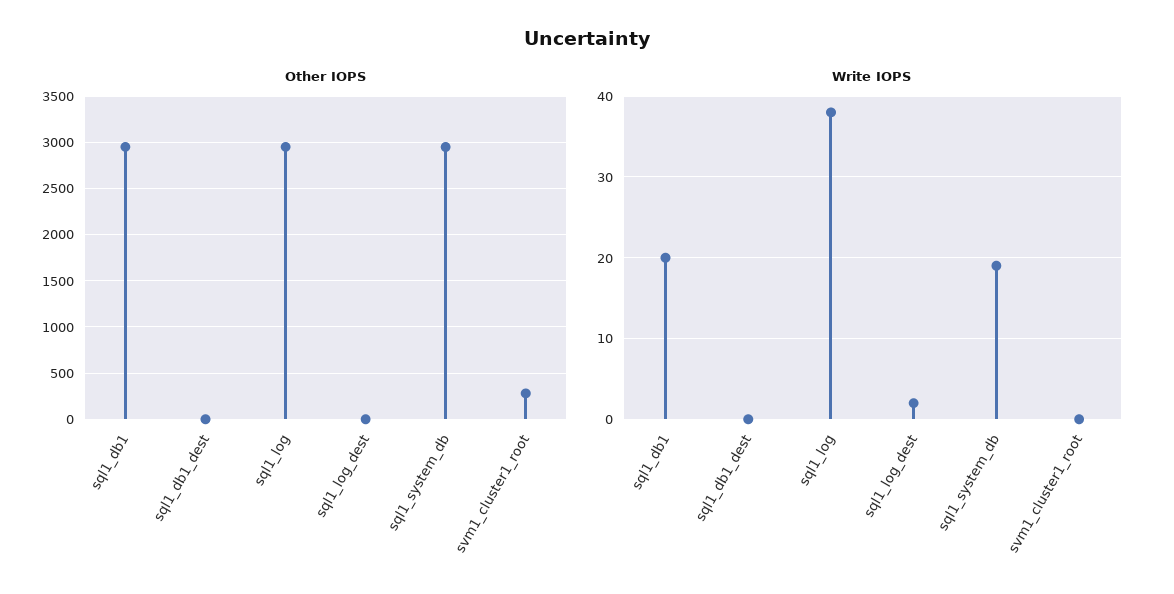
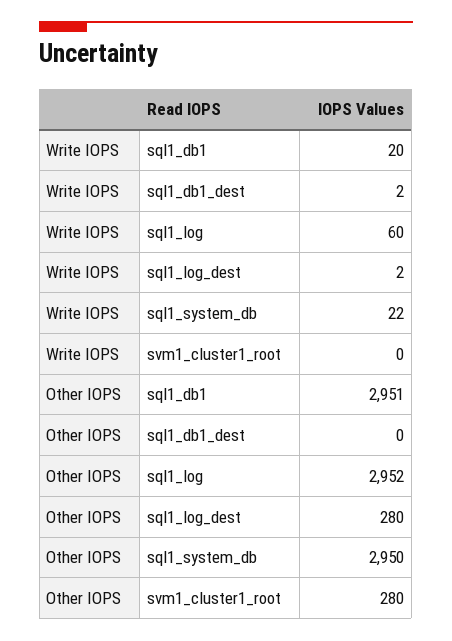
Other IOPS, sql1_log_dest: 0 -> 280
Write IOPS, sql1_db1_dest: 0 -> 2
Write IOPS, sql1_log: 38 -> 60
Write IOPS, sql1_system_db: 19 -> 22

